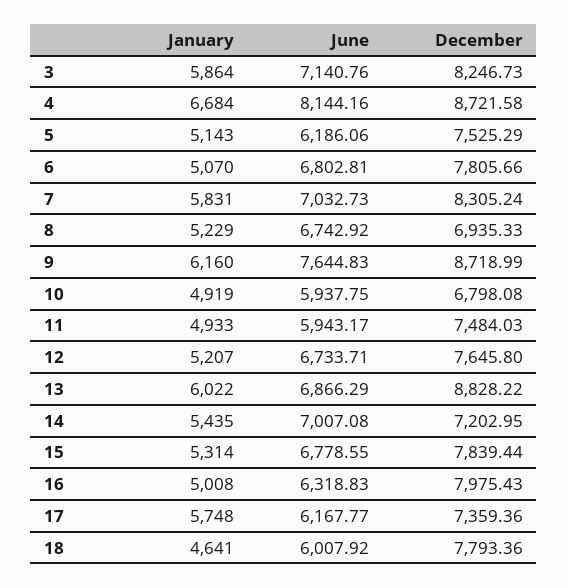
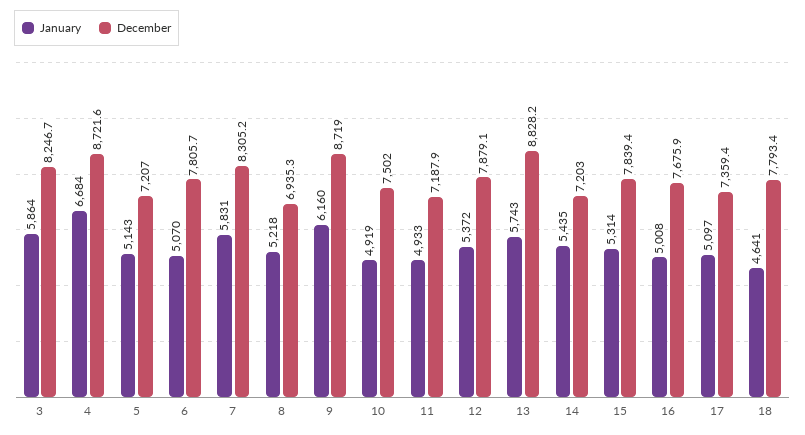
June, 3: 7140.76 -> none
June, 4: 8144.16 -> none
June, 5: 6186.06 -> none
December, 5: 7525.29 -> 7207
June, 6: 6802.81 -> none
June, 7: 7032.73 -> none
January, 8: 5229 -> 5218
June, 8: 6742.92 -> none
June, 9: 7644.83 -> none
June, 10: 5937.75 -> none
December, 10: 6798.08 -> 7502
June, 11: 5943.17 -> none
December, 11: 7484.03 -> 7187.9
January, 12: 5207 -> 5372
June, 12: 6733.71 -> none
December, 12: 7645.8 -> 7879.1
January, 13: 6022 -> 5743
June, 13: 6866.29 -> none
June, 14: 7007.08 -> none
June, 15: 6778.55 -> none
June, 16: 6318.83 -> none
December, 16: 7975.43 -> 7675.9
January, 17: 5748 -> 5097
June, 17: 6167.77 -> none
June, 18: 6007.92 -> none

